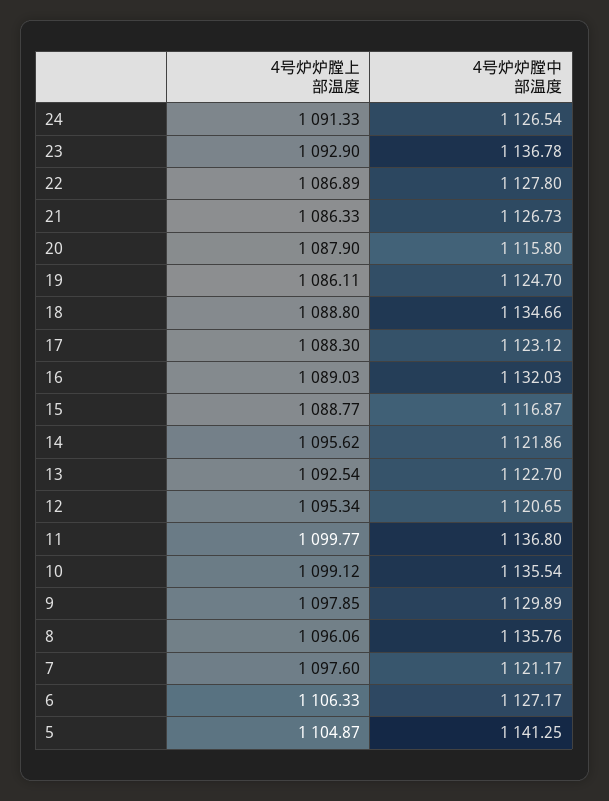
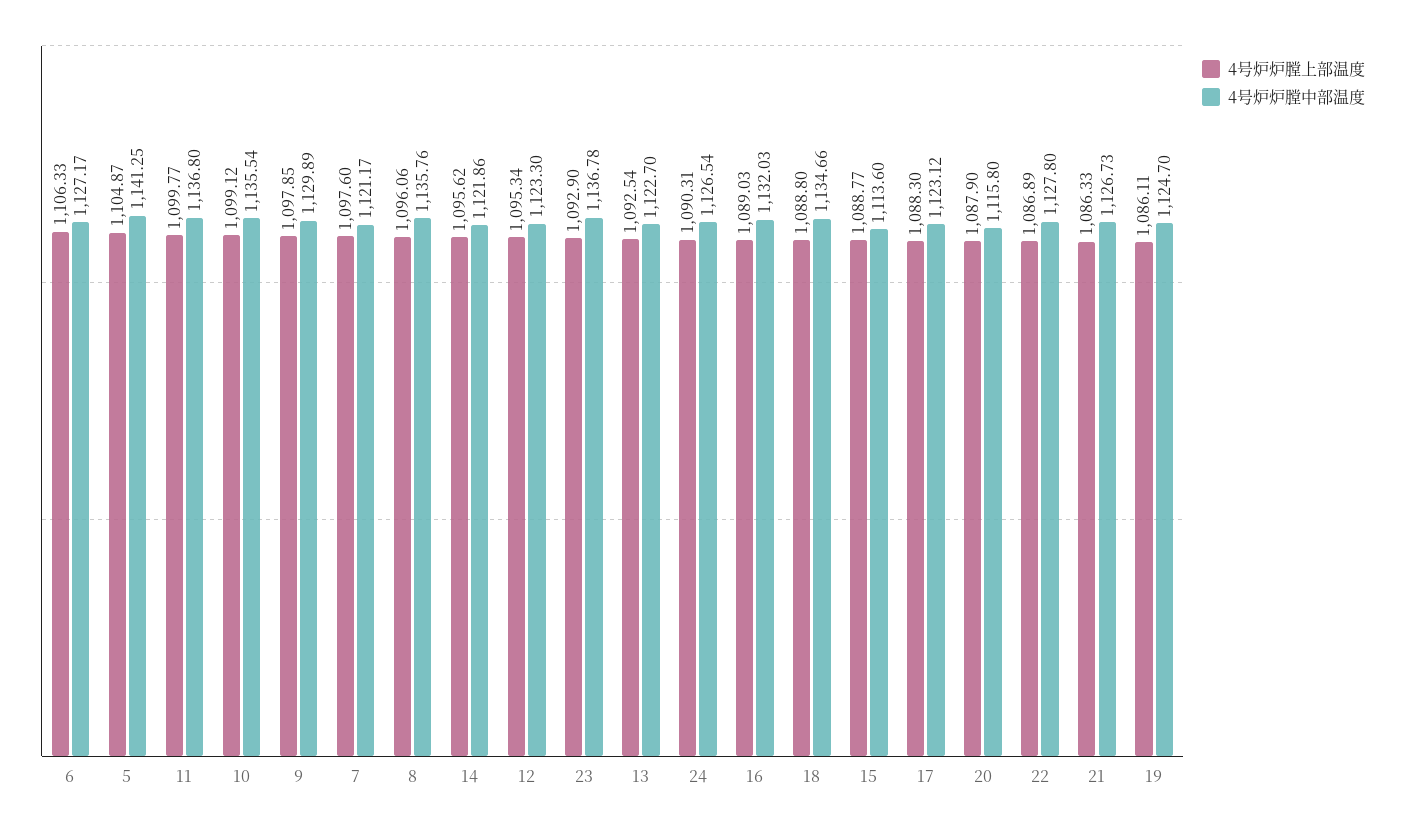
4号炉炉膛上部温度, 24: 1091.33 -> 1090.31
4号炉炉膛中部温度, 15: 1116.87 -> 1113.6
4号炉炉膛中部温度, 12: 1120.65 -> 1123.3

